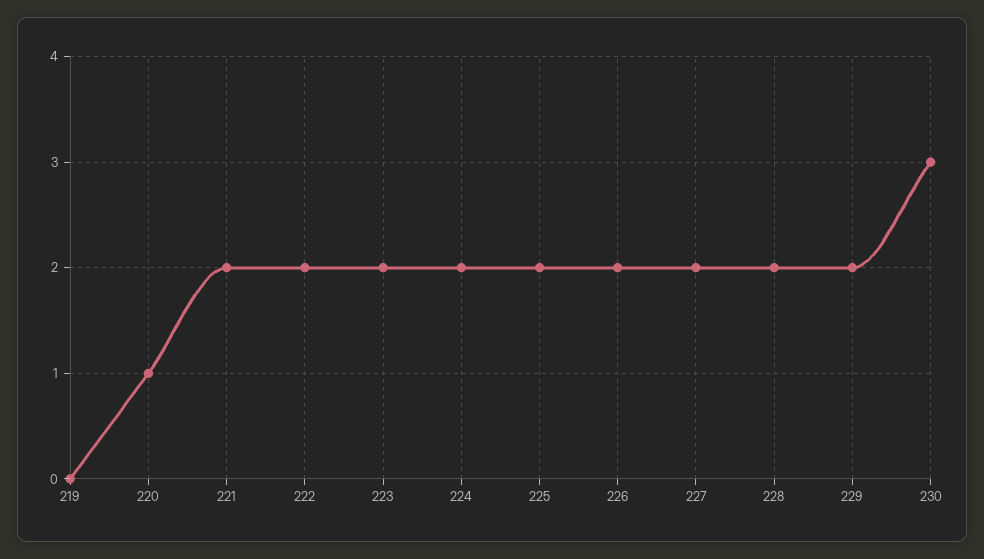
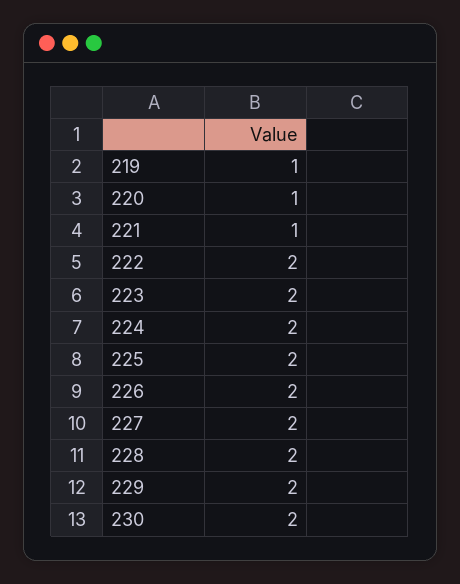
219: 0 -> 1
221: 2 -> 1
230: 3 -> 2

